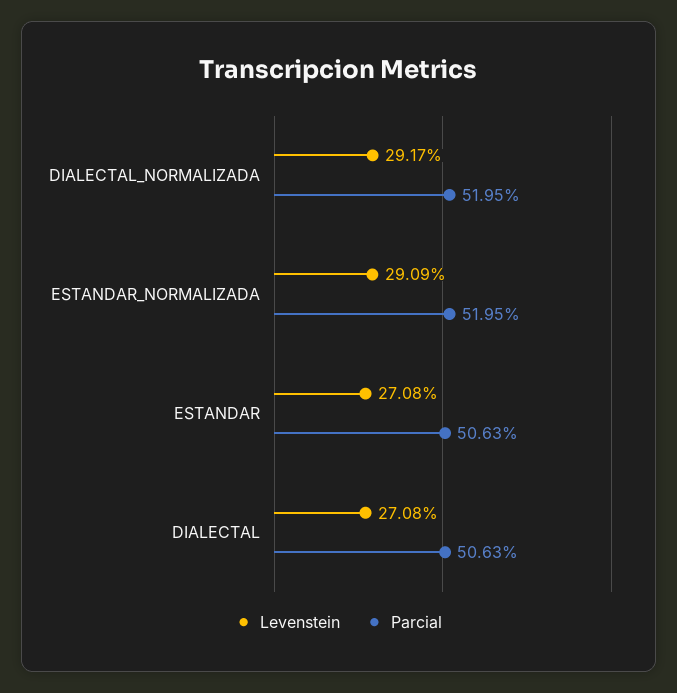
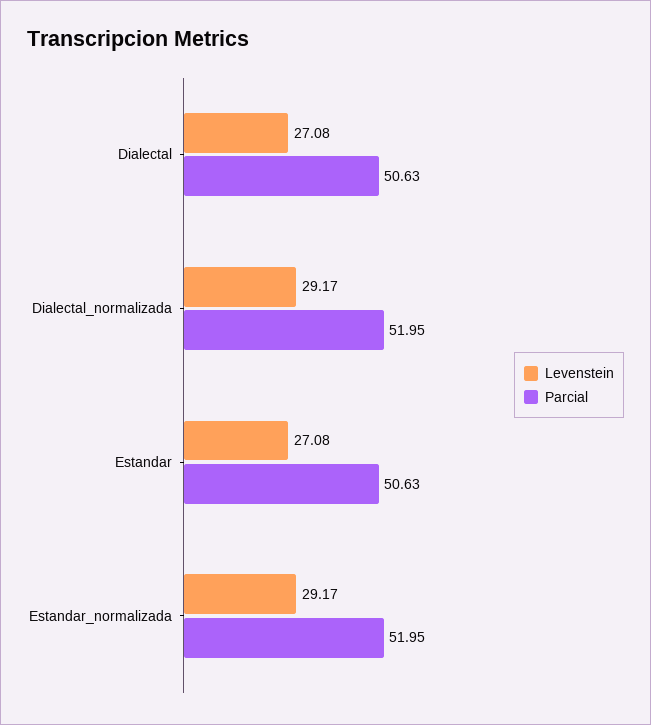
Levenstein, ESTANDAR_NORMALIZADA: 29.09 -> 29.17

